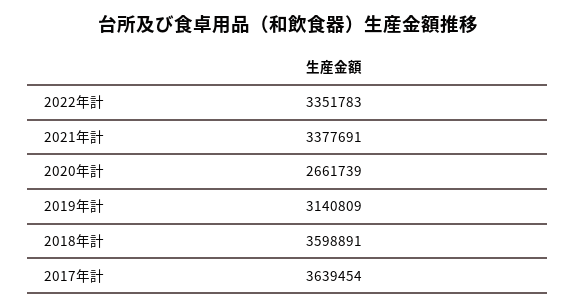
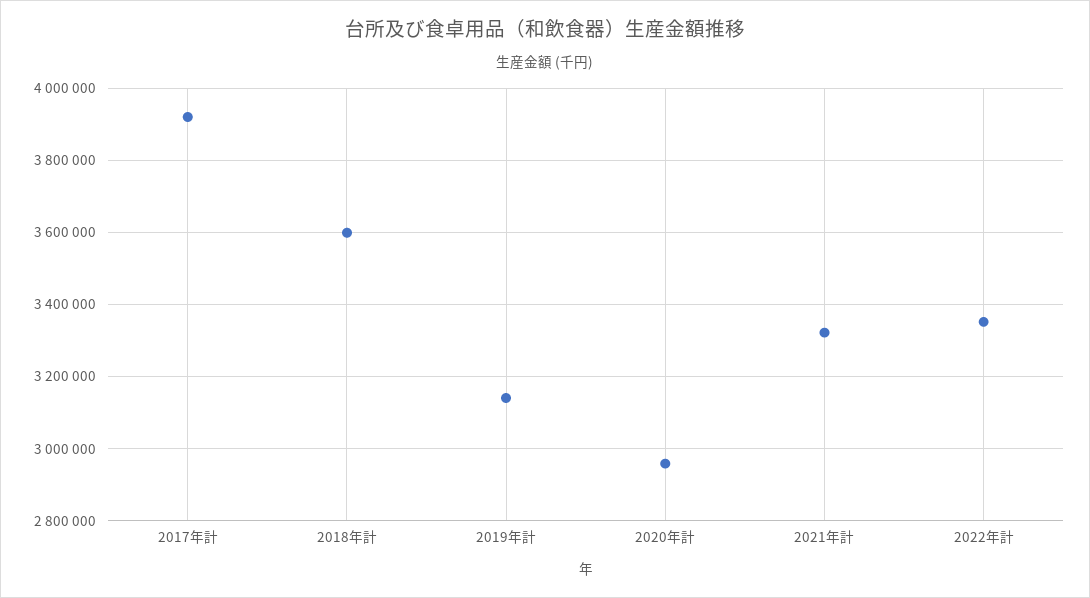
2021年計: 3377691 -> 3320000
2020年計: 2661739 -> 2960000
2017年計: 3639454 -> 3920000

